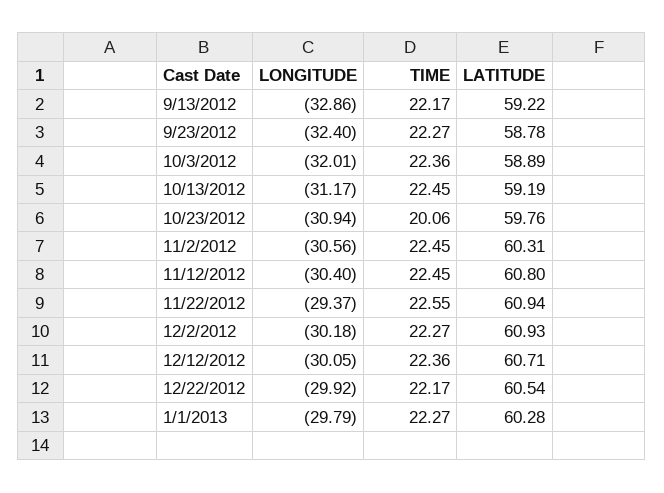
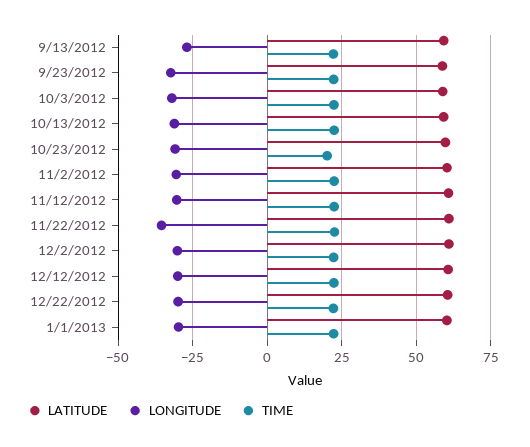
LONGITUDE, 9/13/2012: -32.86 -> -27.5
LONGITUDE, 11/22/2012: -29.37 -> -35

